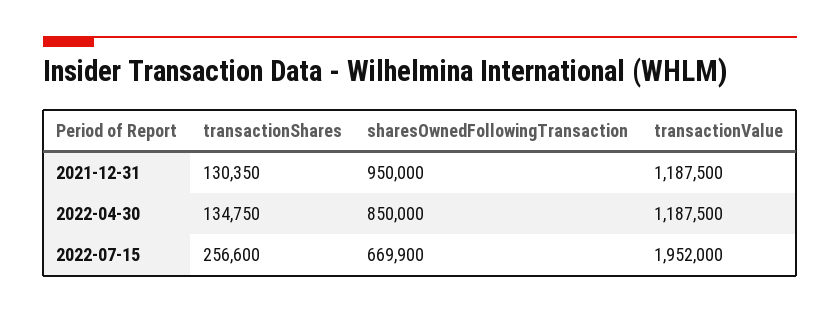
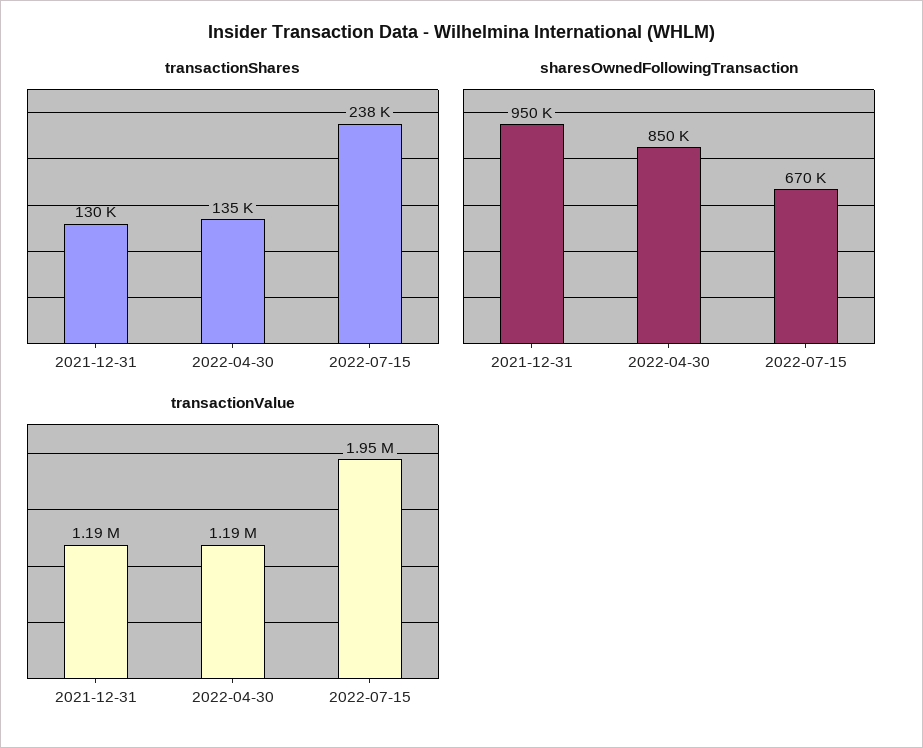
transactionShares, 2022-07-15: 256600 -> 238000

